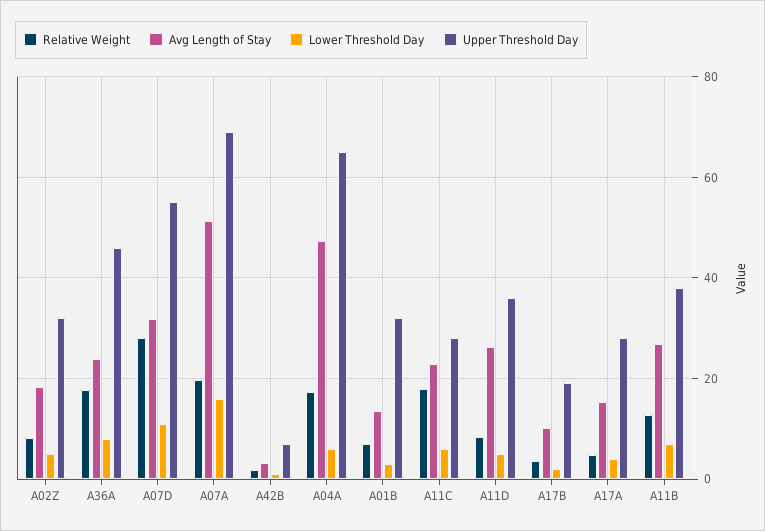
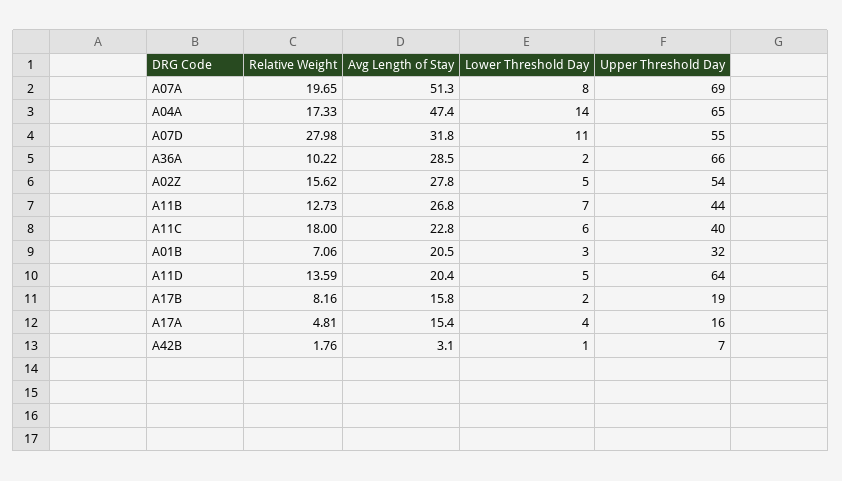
Relative Weight, A02Z: 8 -> 15.62
Avg Length of Stay, A02Z: 18 -> 27.8
Upper Threshold Day, A02Z: 32 -> 54
Relative Weight, A36A: 18 -> 10.22
Avg Length of Stay, A36A: 24 -> 28.5
Lower Threshold Day, A36A: 8 -> 2
Upper Threshold Day, A36A: 46 -> 66
Lower Threshold Day, A07A: 16 -> 8
Lower Threshold Day, A04A: 6 -> 14
Avg Length of Stay, A01B: 14 -> 20.5
Upper Threshold Day, A11C: 28 -> 40
Relative Weight, A11D: 8 -> 13.59
Avg Length of Stay, A11D: 26 -> 20.4
Upper Threshold Day, A11D: 36 -> 64
Relative Weight, A17B: 4 -> 8.16
Avg Length of Stay, A17B: 10 -> 15.8
Upper Threshold Day, A17A: 28 -> 16
Upper Threshold Day, A11B: 38 -> 44

